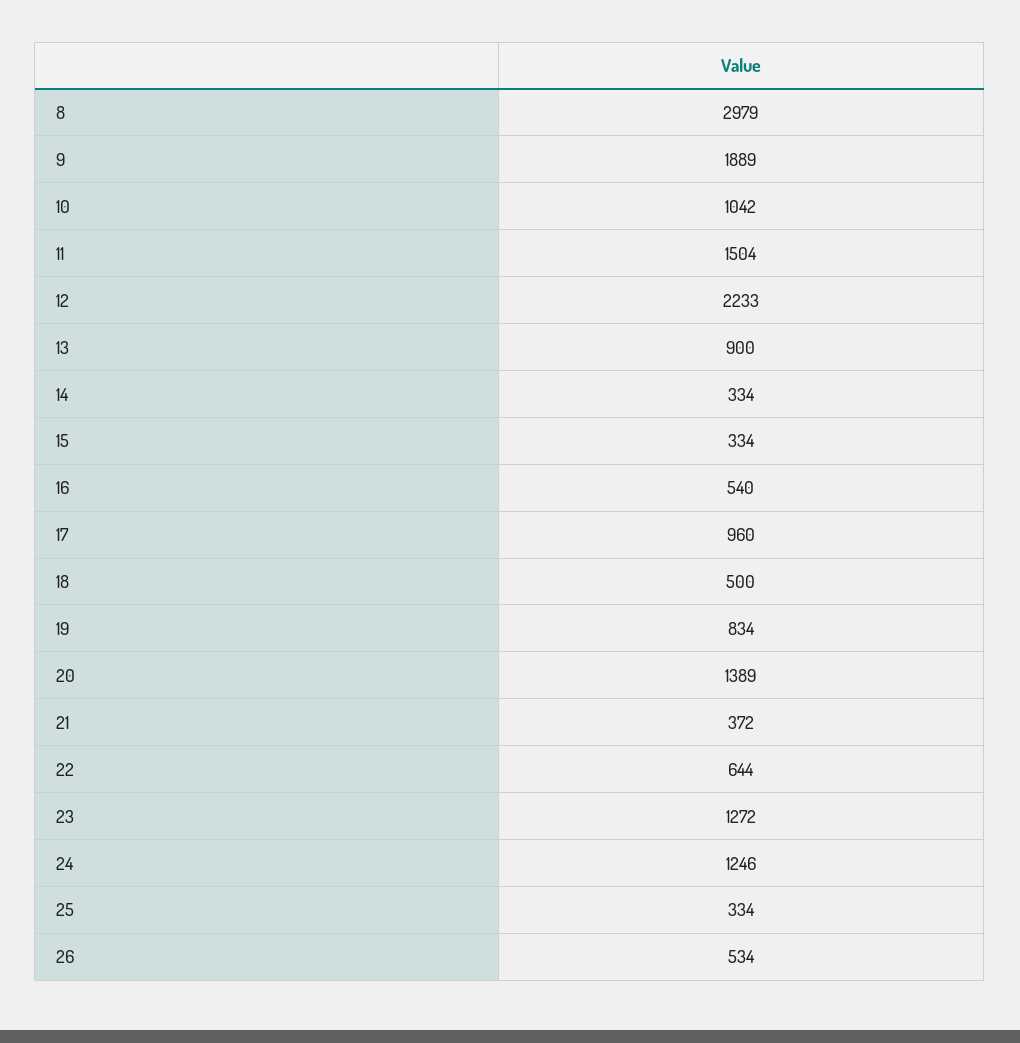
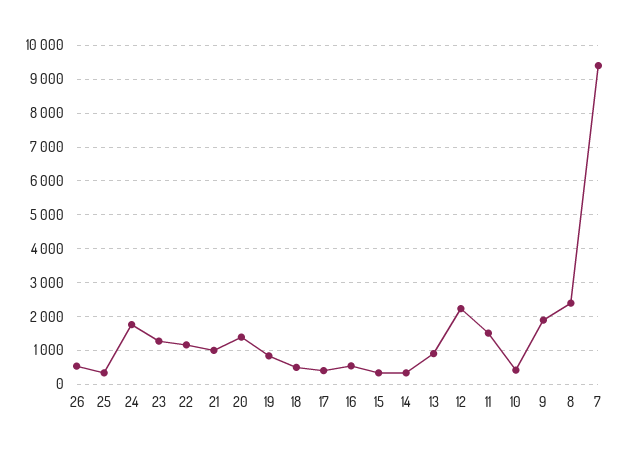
8: 2979 -> 2400
10: 1042 -> 400
17: 960 -> 400
21: 372 -> 1000
22: 644 -> 1200
24: 1246 -> 1800
7: none -> 9400

